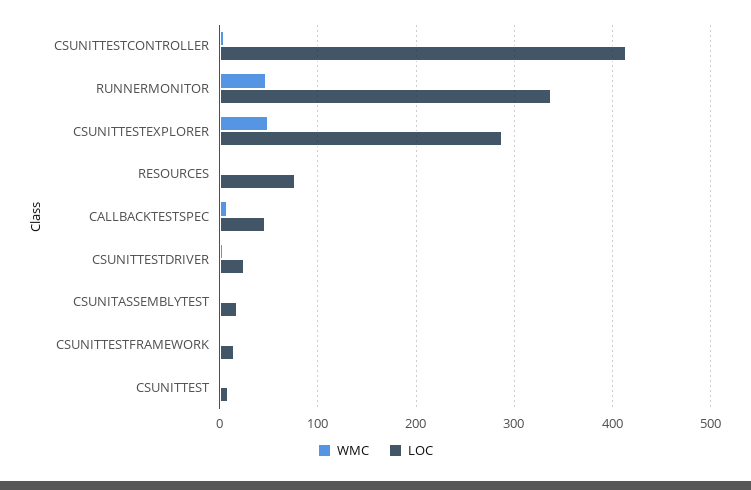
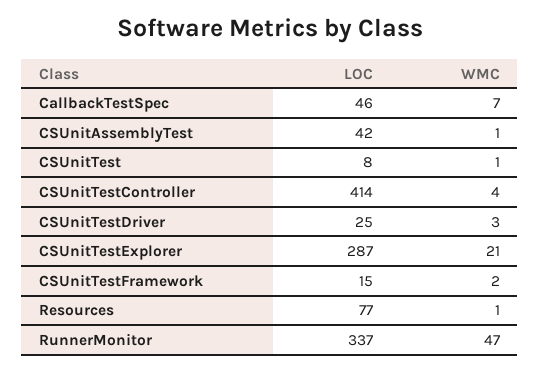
WMC, CSUNITTESTEXPLORER: 50 -> 21
LOC, CSUNITASSEMBLYTEST: 20 -> 42

